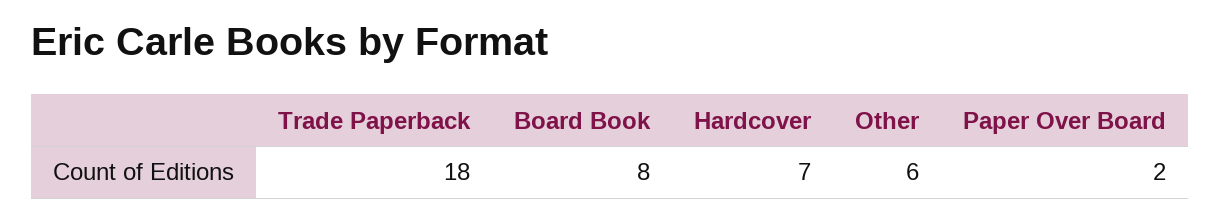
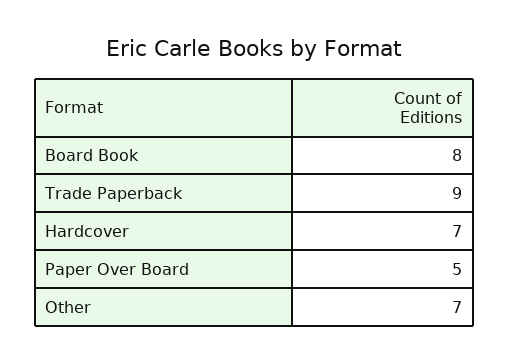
Trade Paperback: 18 -> 9
Other: 6 -> 7
Paper Over Board: 2 -> 5

